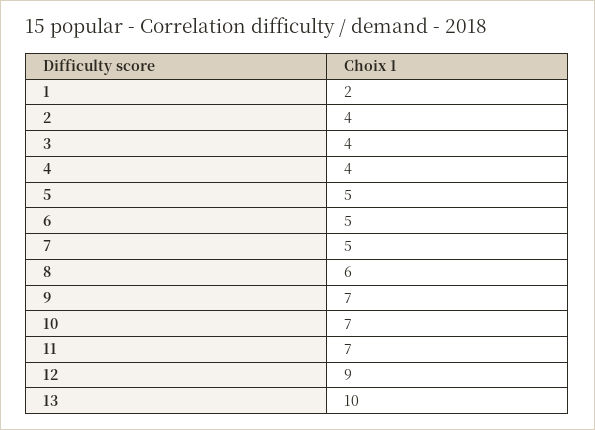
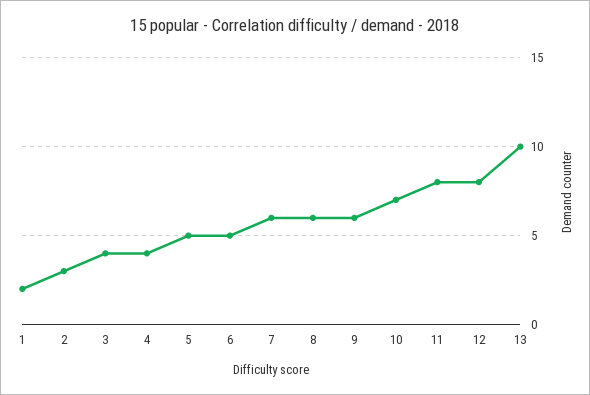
2: 4 -> 3
7: 5 -> 6
9: 7 -> 6
11: 7 -> 8
12: 9 -> 8

